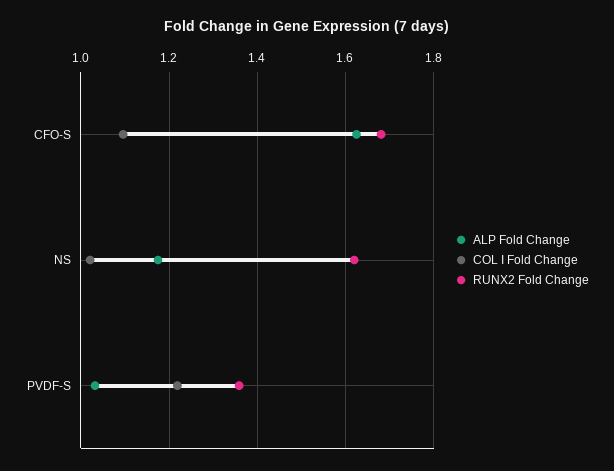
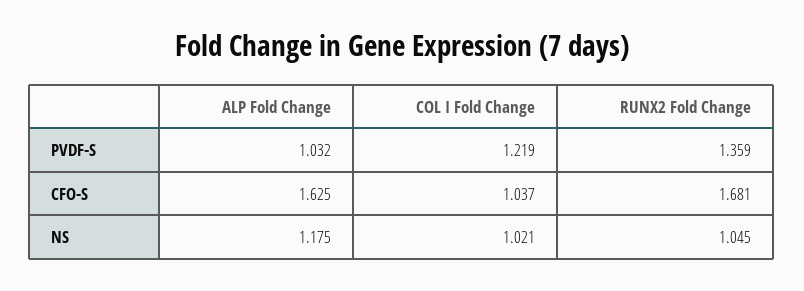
COL I Fold Change, CFO-S: 1.1 -> 1.037
RUNX2 Fold Change, NS: 1.62 -> 1.045

